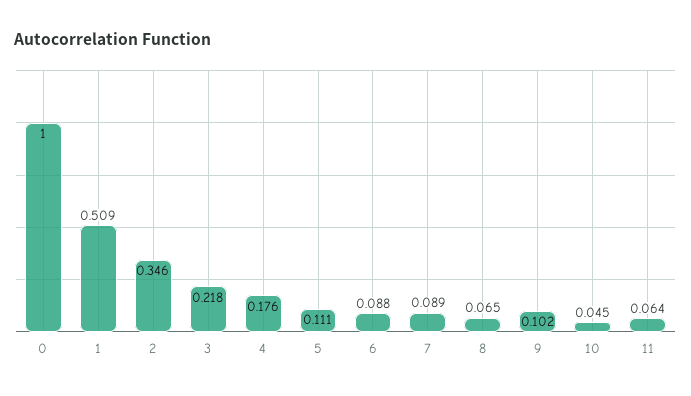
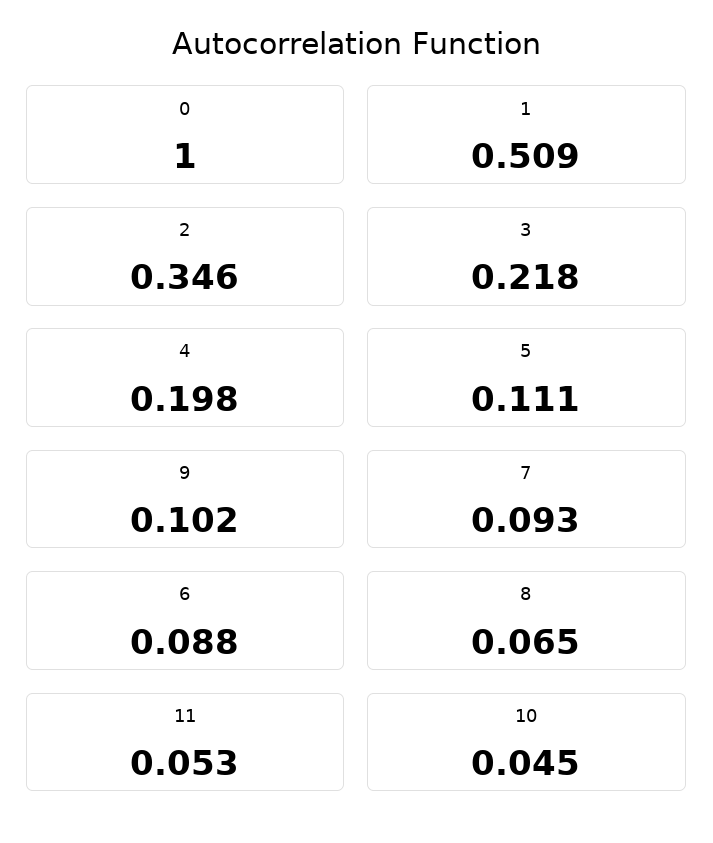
4: 0.176 -> 0.198
7: 0.089 -> 0.093
11: 0.064 -> 0.053

